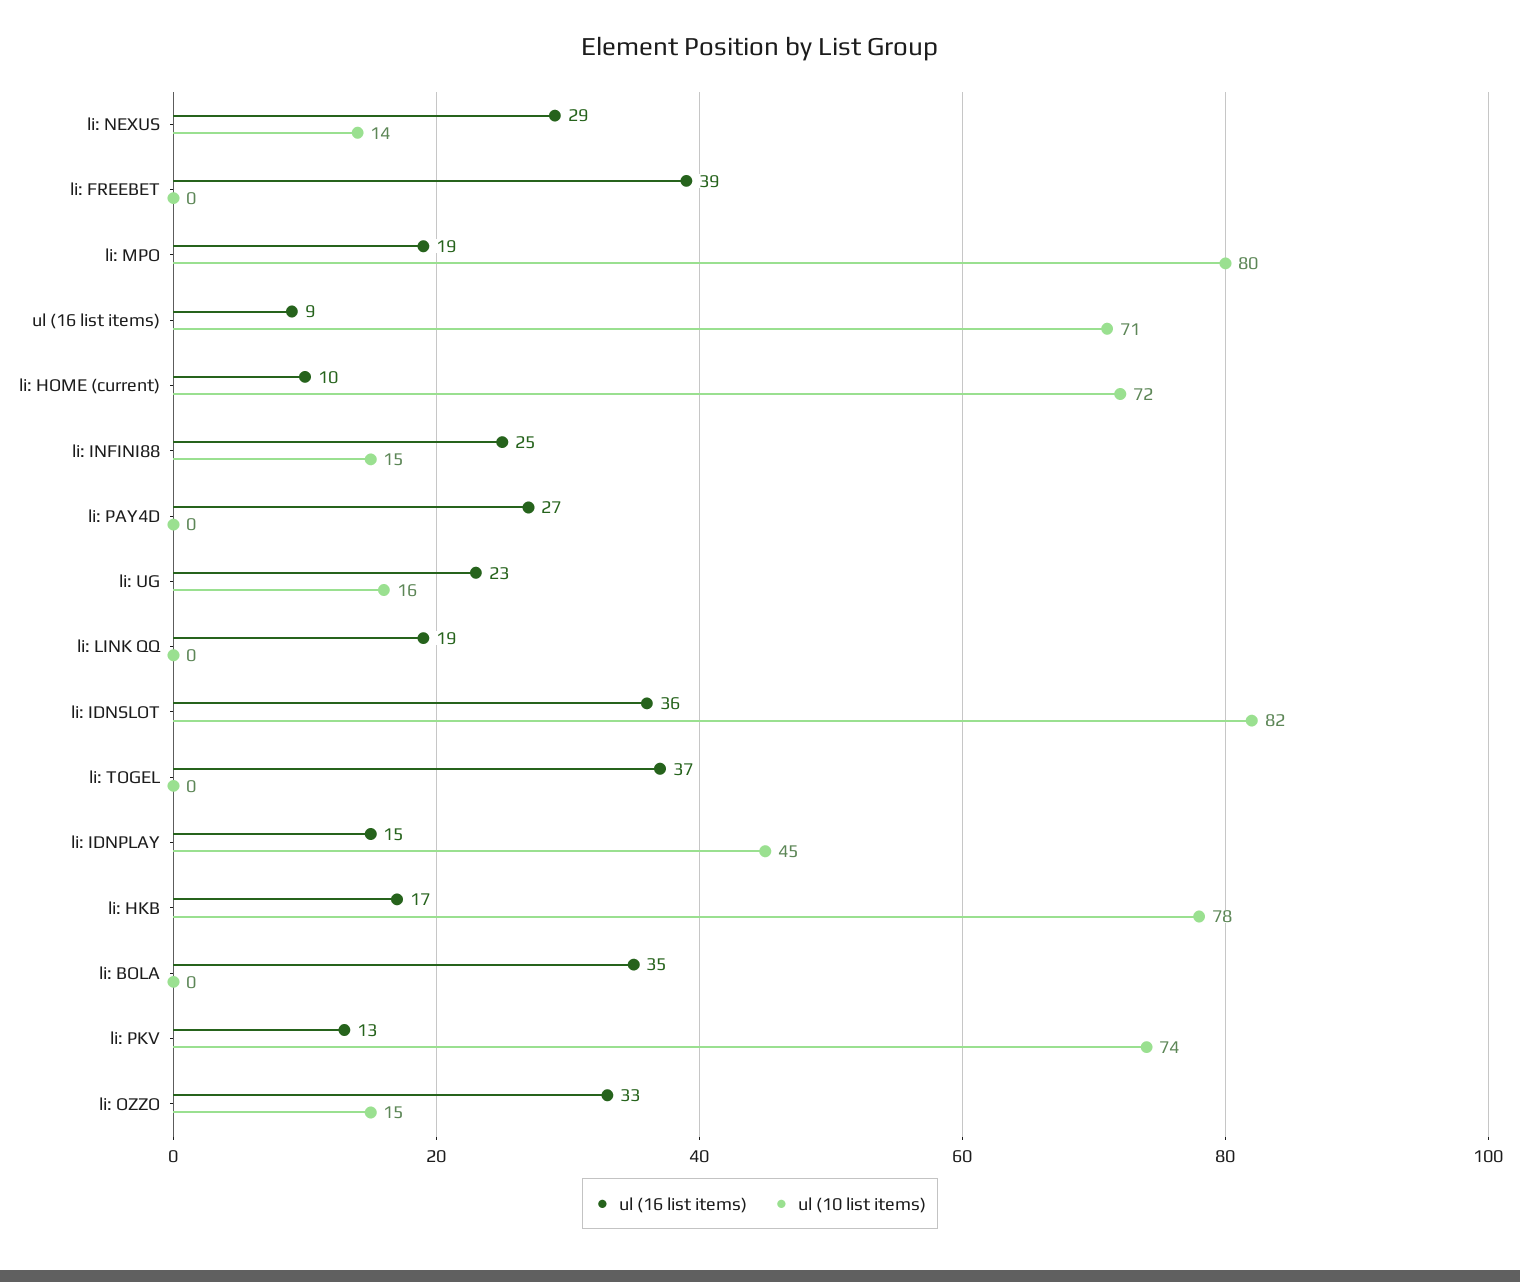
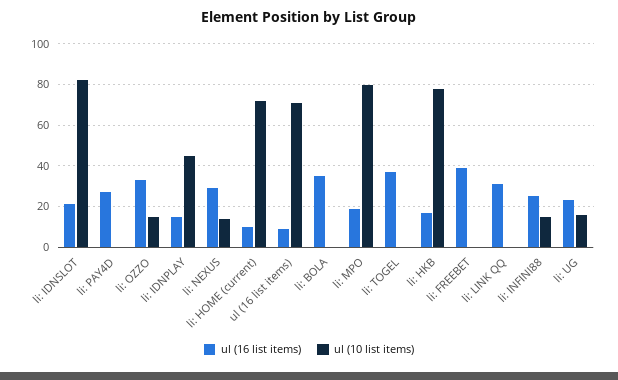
ul (16 list items), li: LINK QQ: 19 -> 30
ul (16 list items), li: IDNSLOT: 36 -> 20
ul (16 list items), li: PKV: 13 -> none
ul (10 list items), li: PKV: 74 -> none

